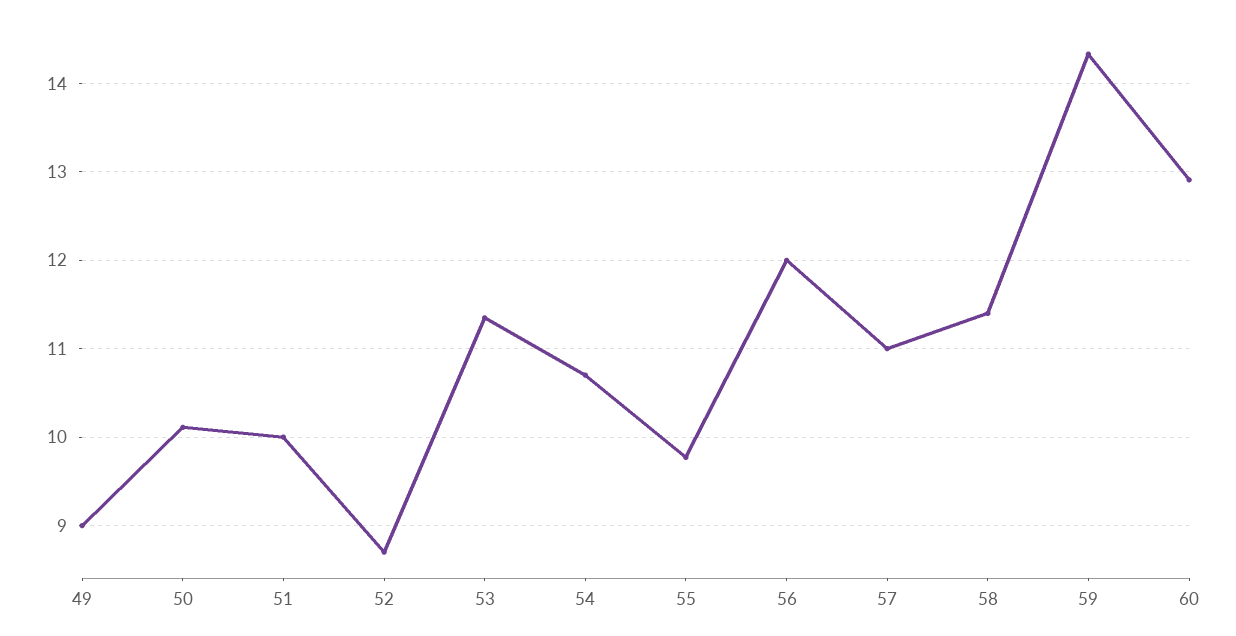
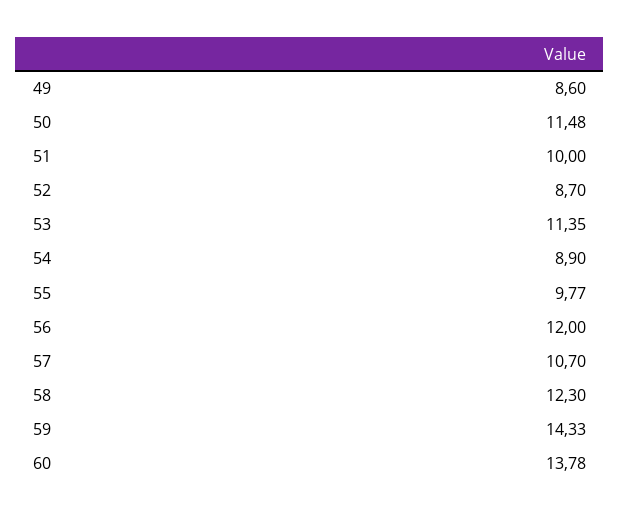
49: 9 -> 8.6
50: 10.1 -> 11.48
54: 10.7 -> 8.9
57: 11 -> 10.7
58: 11.4 -> 12.3
60: 12.9 -> 13.78

